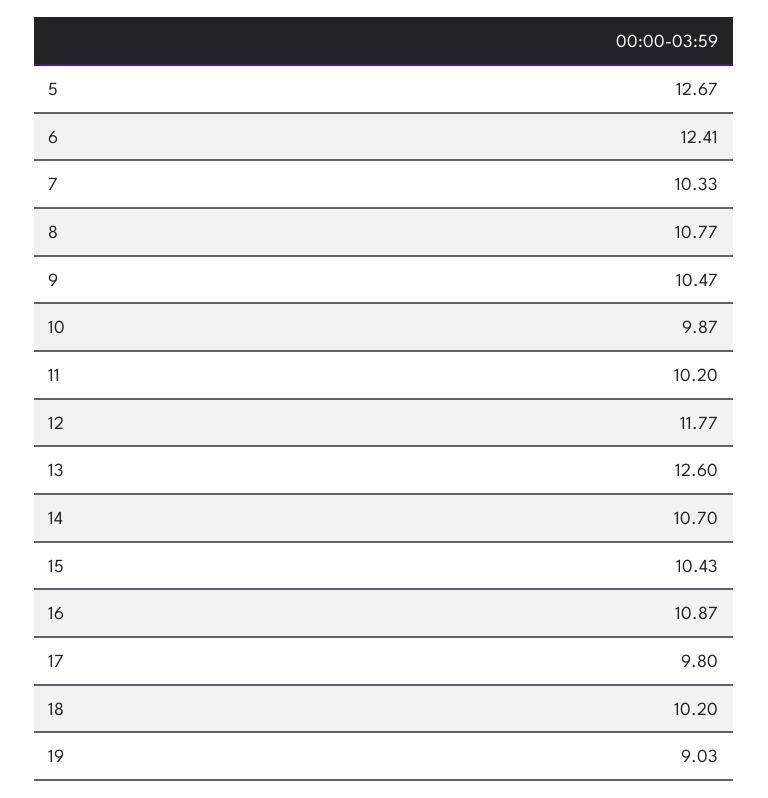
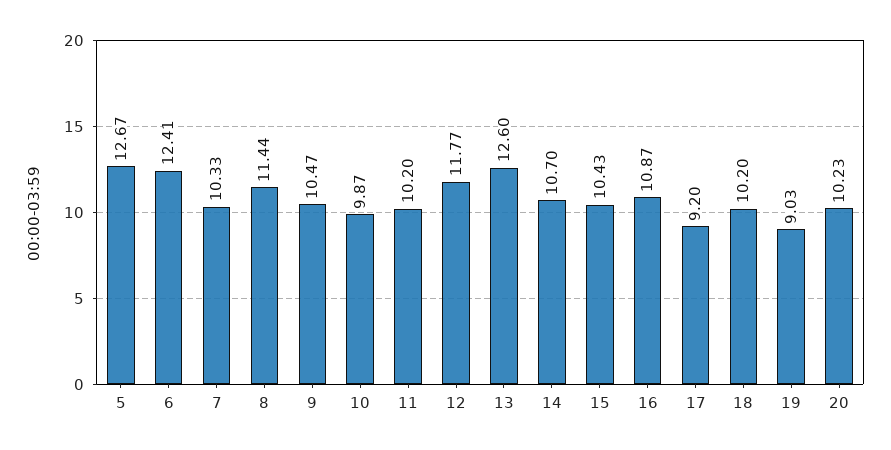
8: 10.77 -> 11.44
17: 9.8 -> 9.2
20: none -> 10.23

